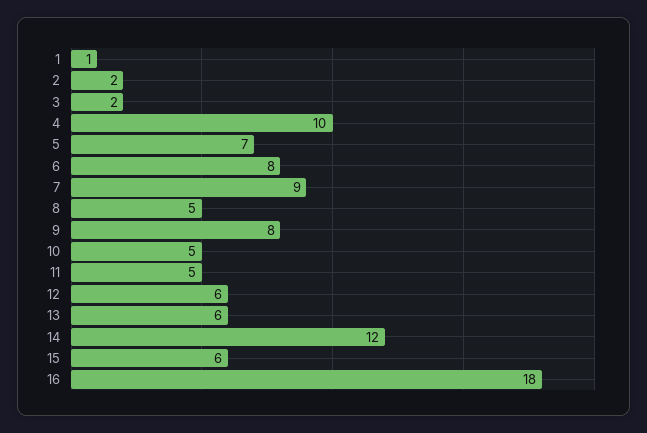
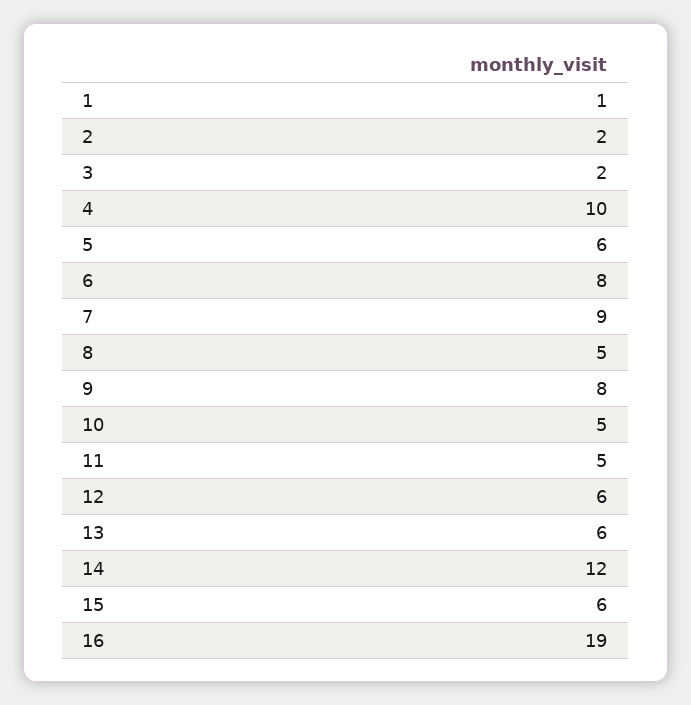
5: 7 -> 6
16: 18 -> 19

